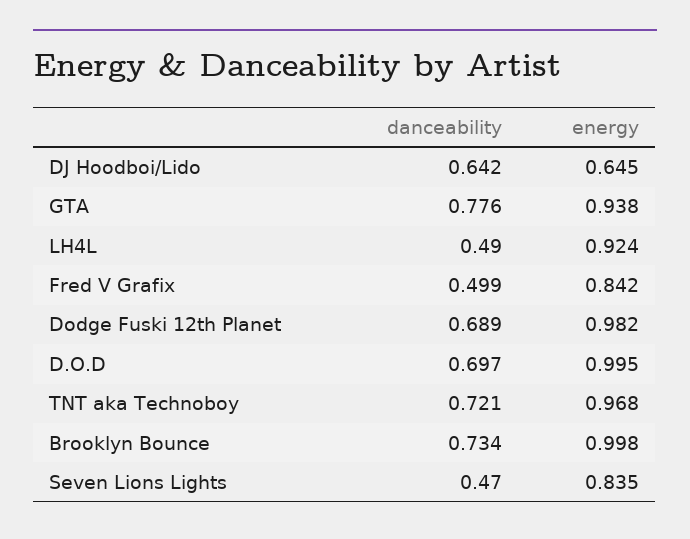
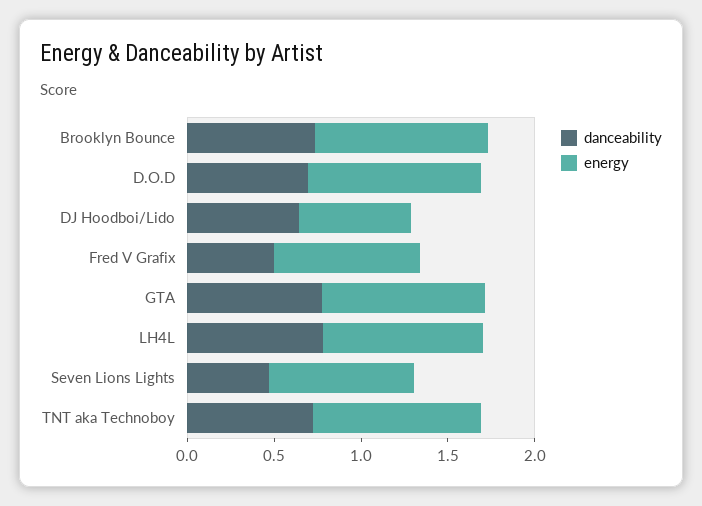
danceability, LH4L: 0.49 -> 0.8
danceability, Dodge Fuski 12th Planet: 0.689 -> none
energy, Dodge Fuski 12th Planet: 0.982 -> none

